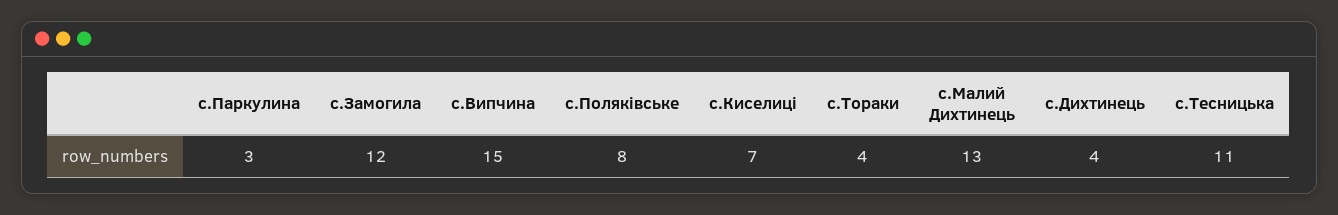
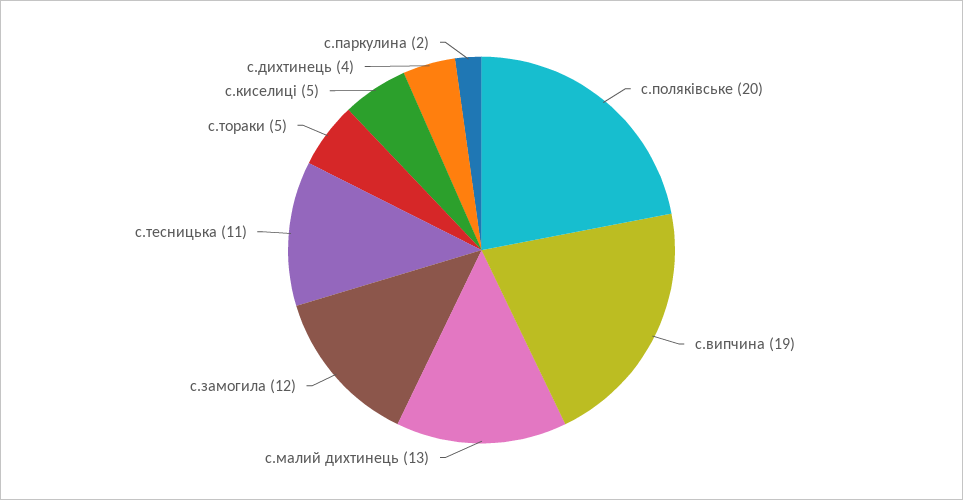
с.Паркулина: 3 -> 2
с.Випчина: 15 -> 19
с.Поляківське: 8 -> 20
с.Киселиці: 7 -> 5
с.Тораки: 4 -> 5

